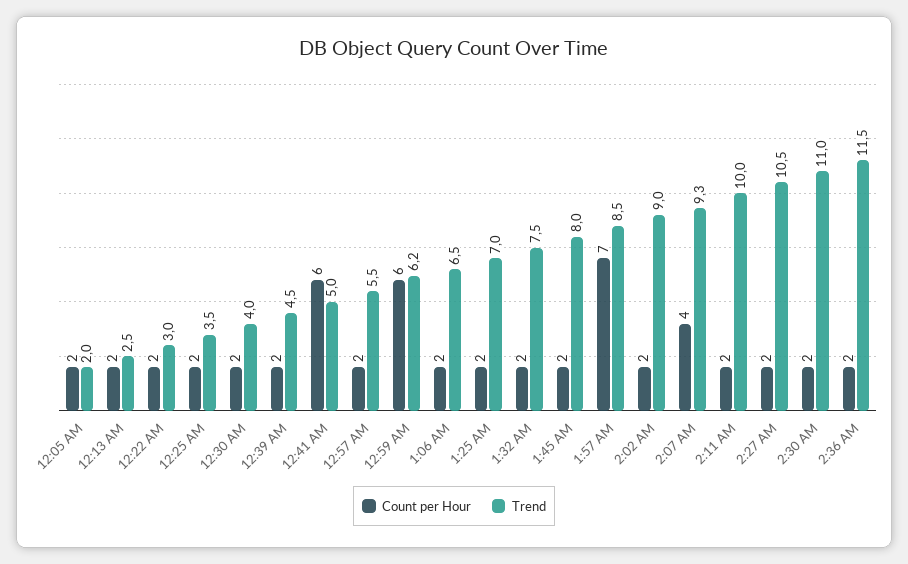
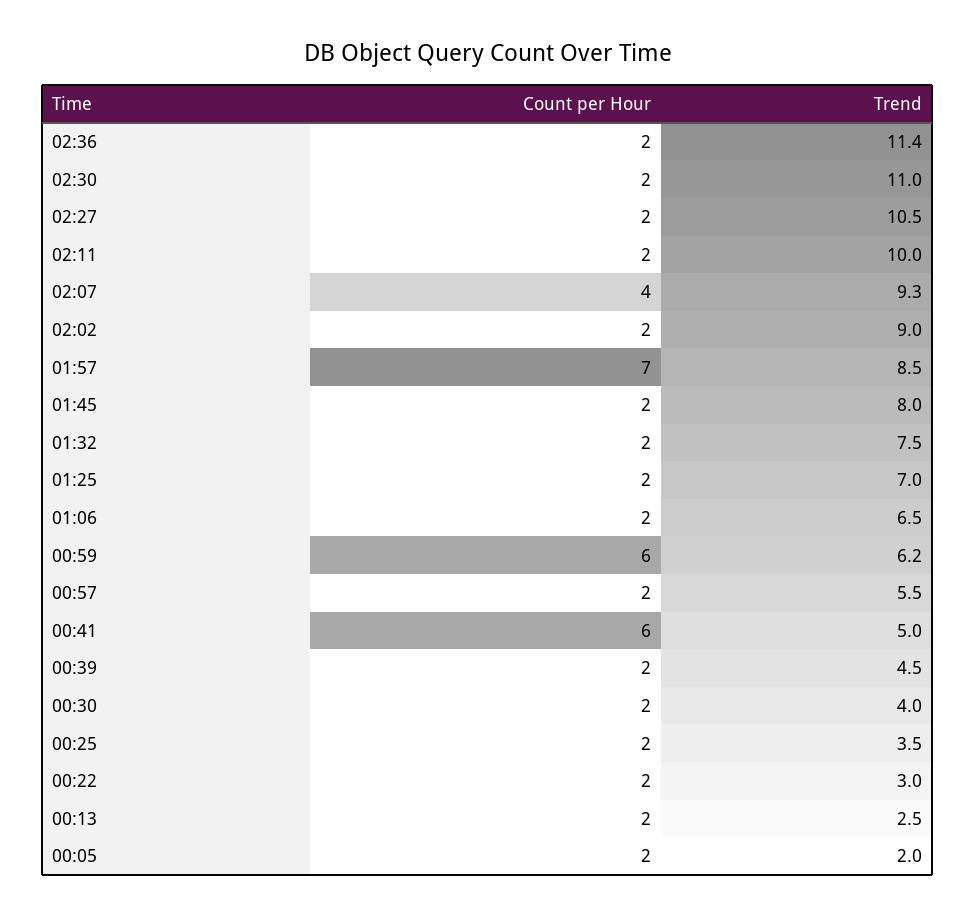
Trend, 2:36 AM: 11.5 -> 11.4

